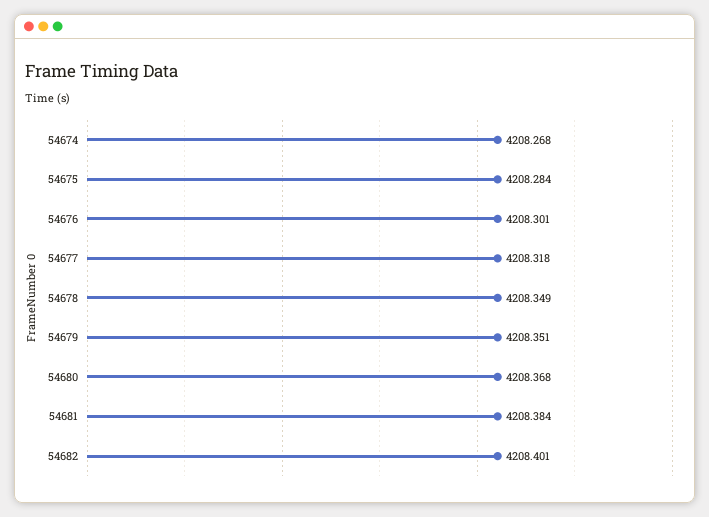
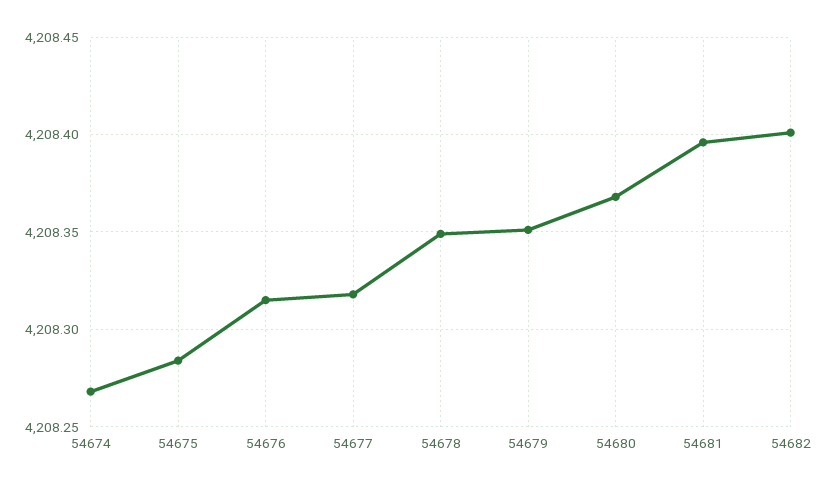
54676: 4208.301 -> 4208.315
54681: 4208.384 -> 4208.395

